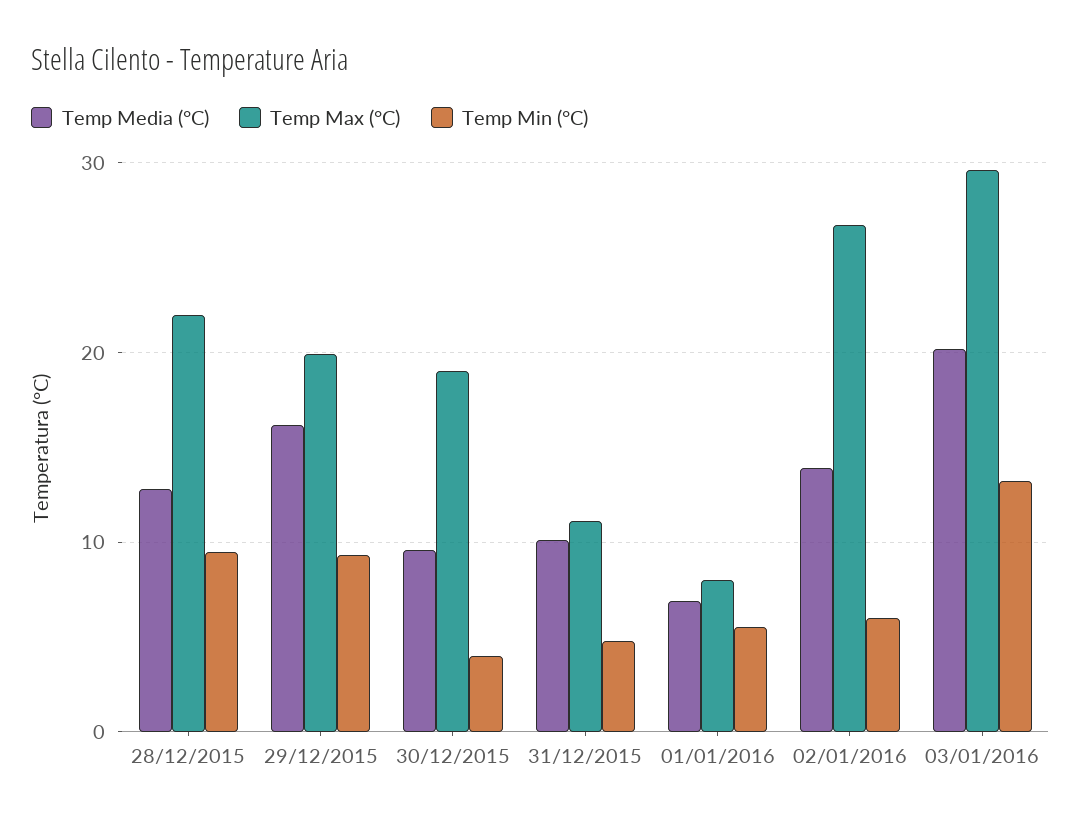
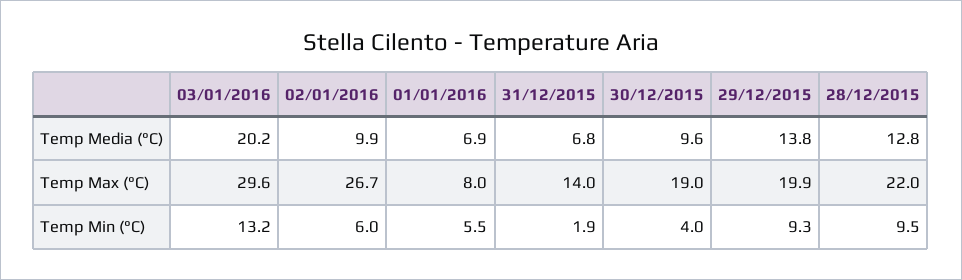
Temp Media (°C), 29/12/2015: 16 -> 13.8
Temp Media (°C), 31/12/2015: 10 -> 6.8
Temp Max (°C), 31/12/2015: 11 -> 14
Temp Min (°C), 31/12/2015: 5 -> 1.9
Temp Media (°C), 02/01/2016: 14 -> 9.9

